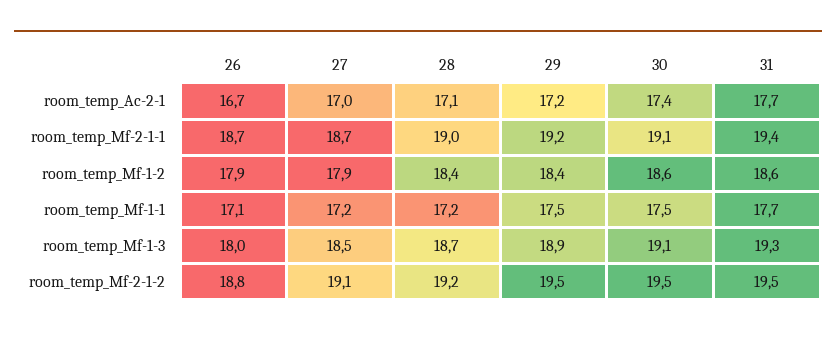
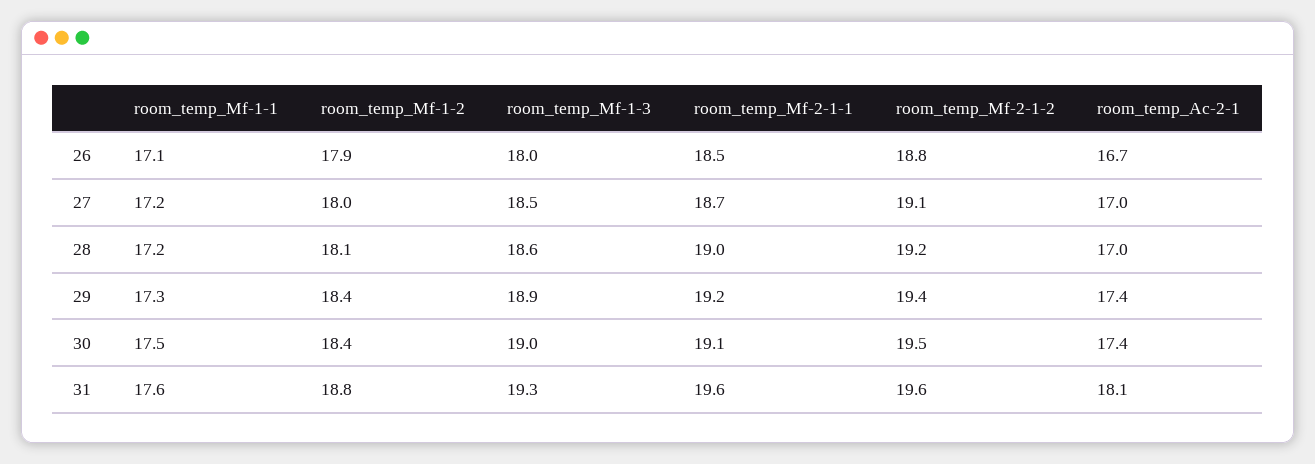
28, room_temp_Ac-2-1: 17.1 -> 17
29, room_temp_Ac-2-1: 17.2 -> 17.4
31, room_temp_Ac-2-1: 17.7 -> 18.1
26, room_temp_Mf-2-1-1: 18.7 -> 18.5
31, room_temp_Mf-2-1-1: 19.4 -> 19.6
27, room_temp_Mf-1-2: 17.9 -> 18
28, room_temp_Mf-1-2: 18.4 -> 18.1
30, room_temp_Mf-1-2: 18.6 -> 18.4
31, room_temp_Mf-1-2: 18.6 -> 18.8
29, room_temp_Mf-1-1: 17.5 -> 17.3
31, room_temp_Mf-1-1: 17.7 -> 17.6
28, room_temp_Mf-1-3: 18.7 -> 18.6
30, room_temp_Mf-1-3: 19.1 -> 19
29, room_temp_Mf-2-1-2: 19.5 -> 19.4
31, room_temp_Mf-2-1-2: 19.5 -> 19.6

